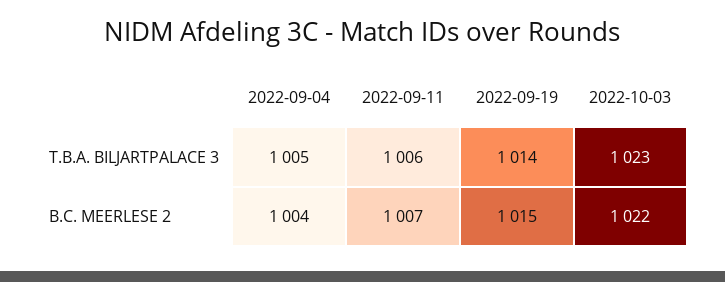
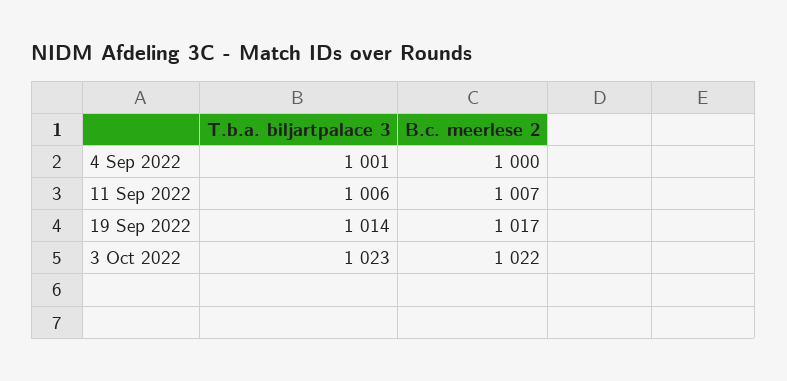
2022-09-04, T.B.A. BILJARTPALACE 3: 1005 -> 1001
2022-09-04, B.C. MEERLESE 2: 1004 -> 1000
2022-09-19, B.C. MEERLESE 2: 1015 -> 1017

